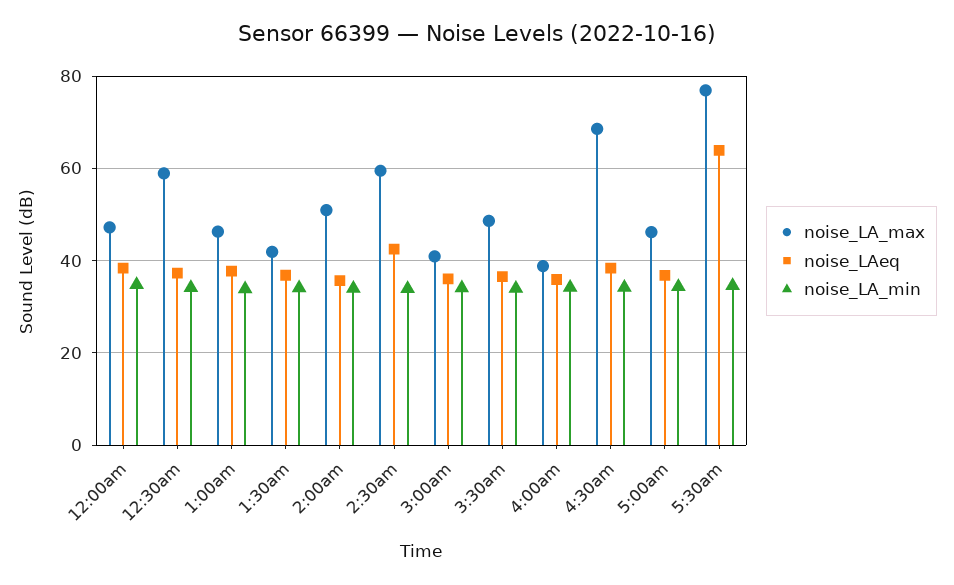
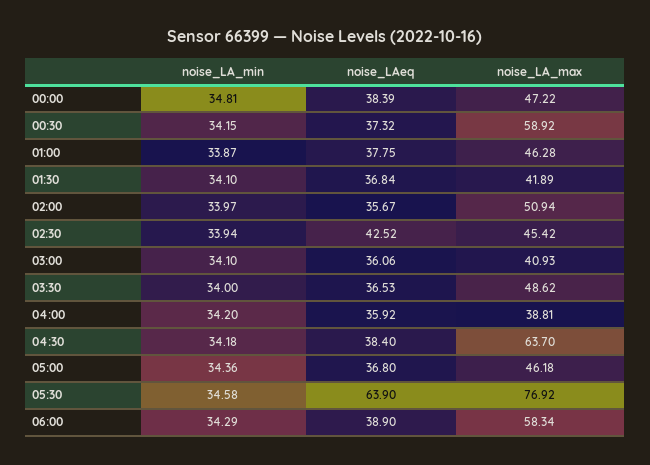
noise_LA_max, 2:30am: 60 -> 45.42
noise_LA_max, 4:30am: 68 -> 63.7
noise_LA_min, 06:00: none -> 34.29
noise_LAeq, 06:00: none -> 38.9
noise_LA_max, 06:00: none -> 58.34

